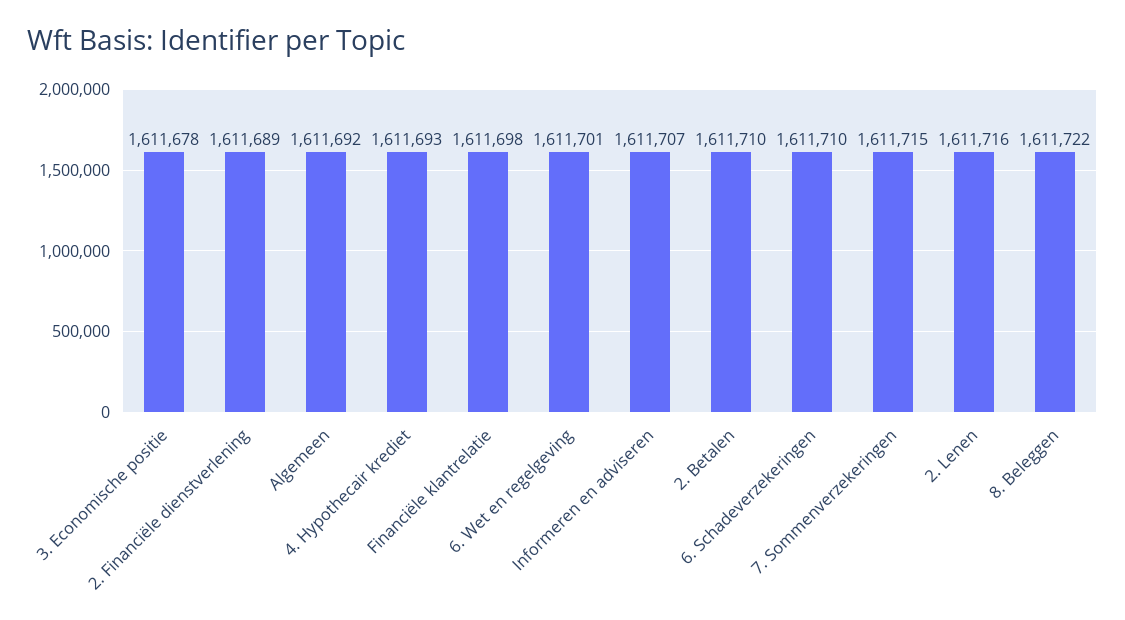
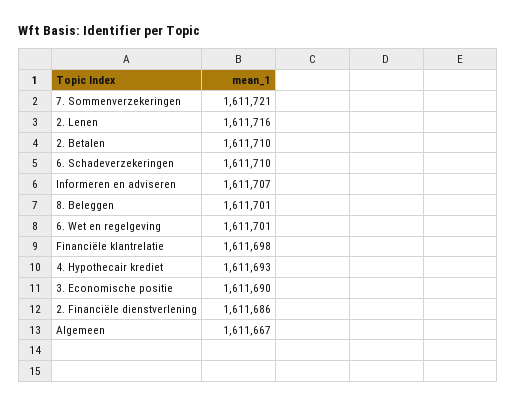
3. Economische positie: 1611678 -> 1611690
2. Financiële dienstverlening: 1611689 -> 1611686
Algemeen: 1611692 -> 1611667
7. Sommenverzekeringen: 1611715 -> 1611721
8. Beleggen: 1611722 -> 1611701

